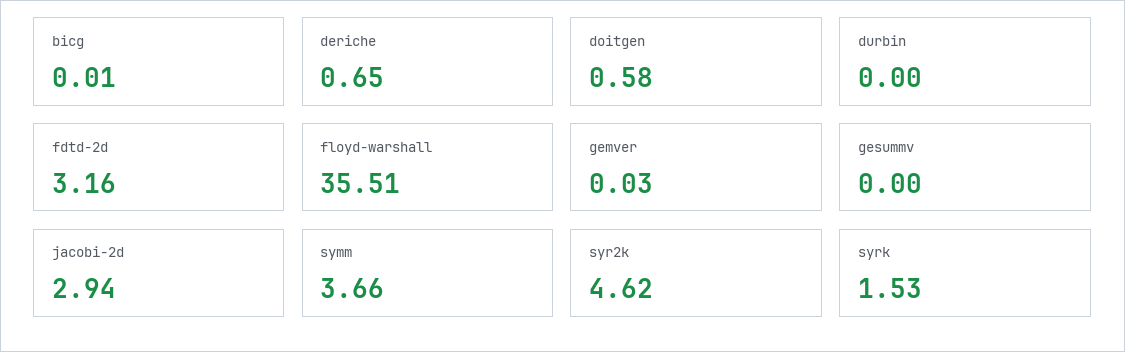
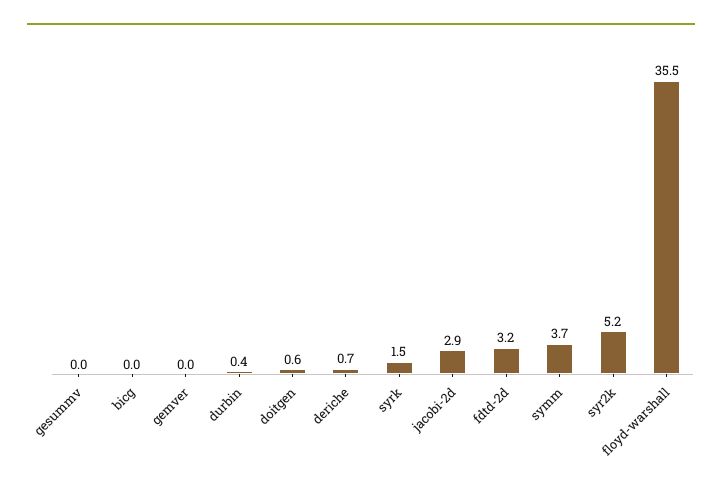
durbin: 0 -> 0.4
syr2k: 4.62 -> 5.2

